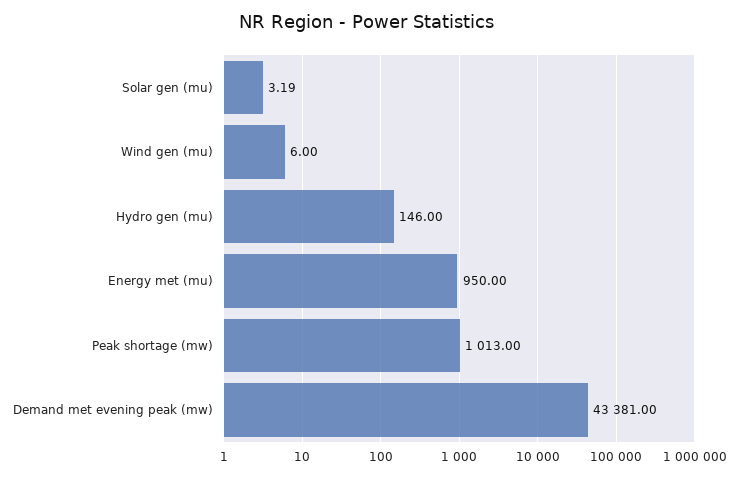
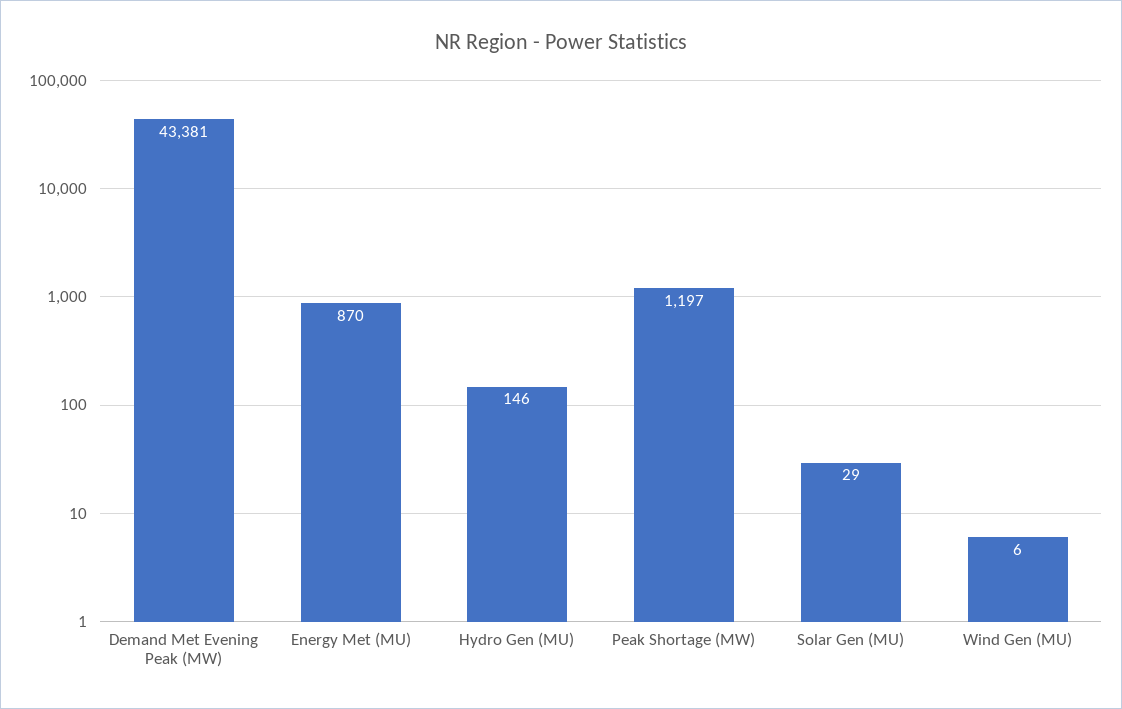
Solar gen (mu): 3.19 -> 29
Energy met (mu): 950 -> 870
Peak shortage (mw): 1013 -> 1197

